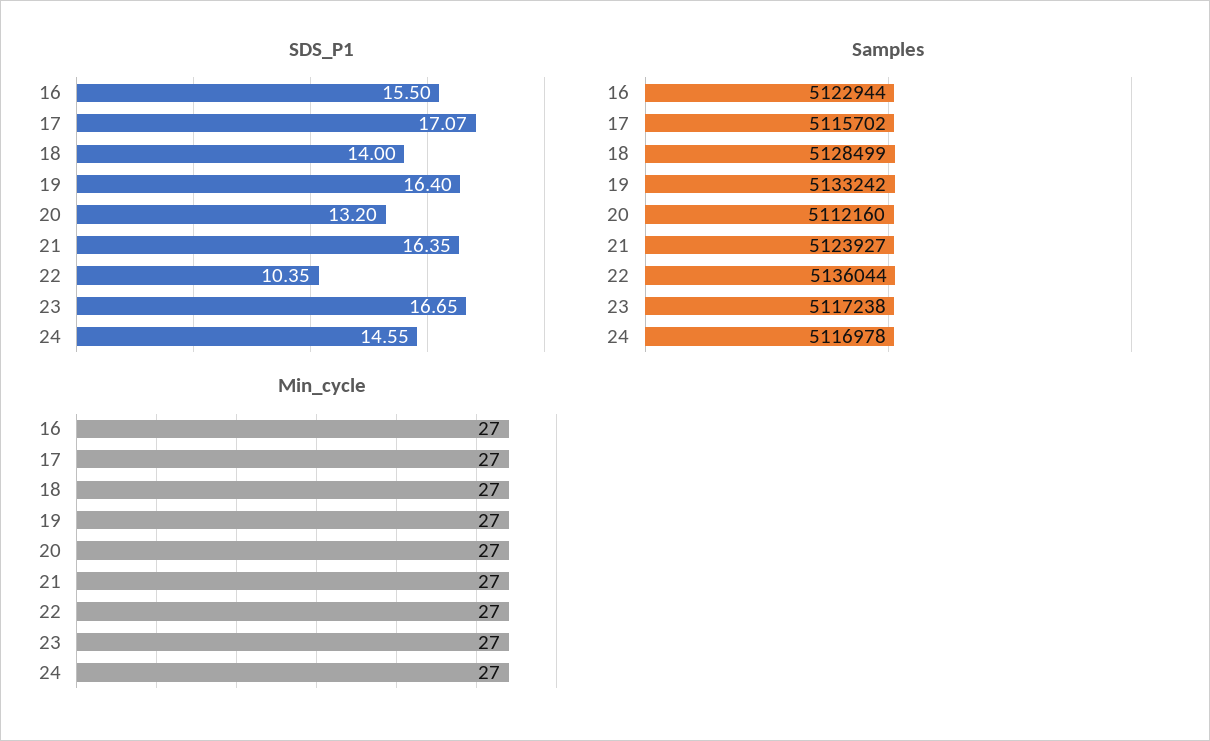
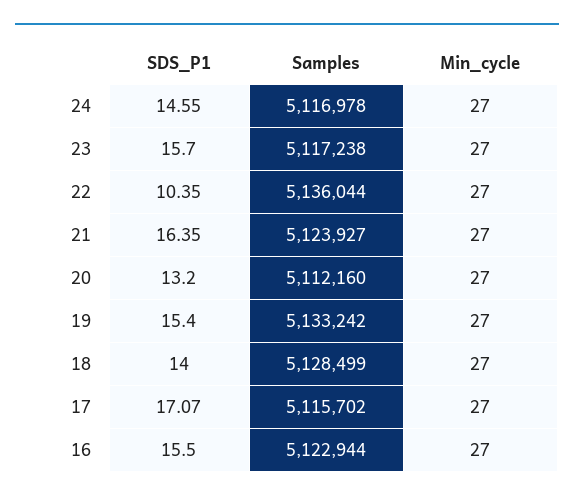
SDS_P1, 19: 16.4 -> 15.4
SDS_P1, 23: 16.65 -> 15.7

